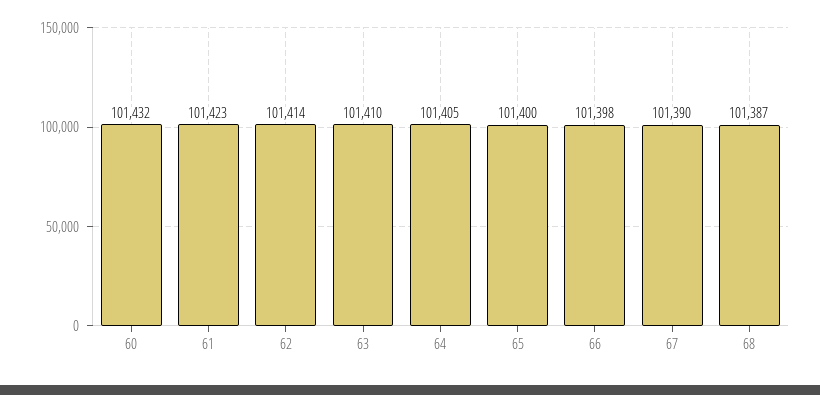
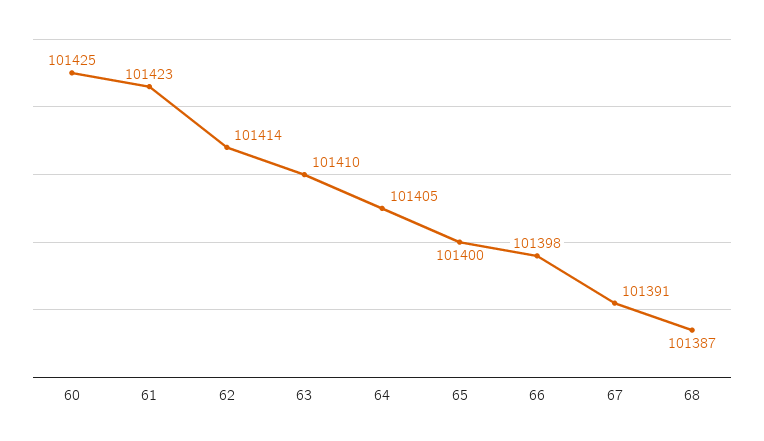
60: 101432 -> 101425
67: 101390 -> 101391

